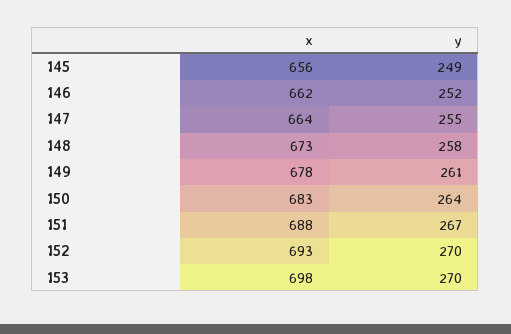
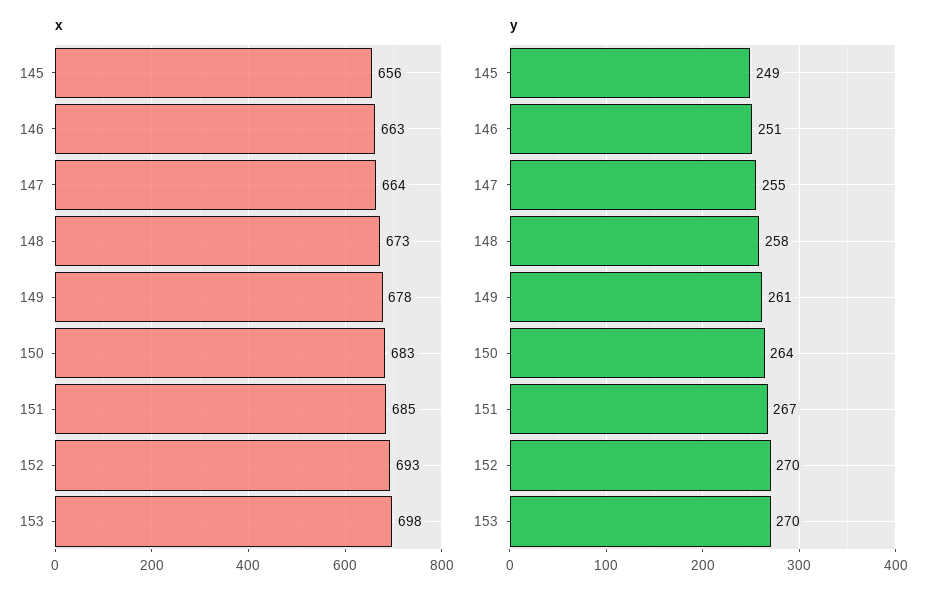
x, 146: 662 -> 663
y, 146: 252 -> 251
x, 151: 688 -> 685

